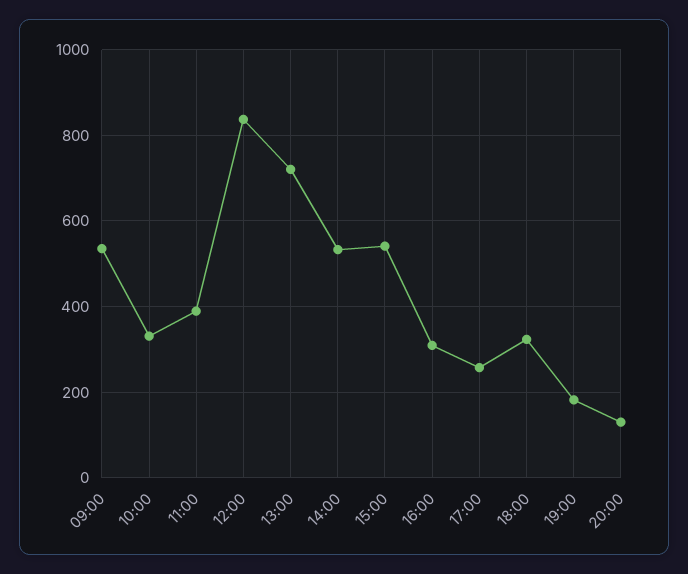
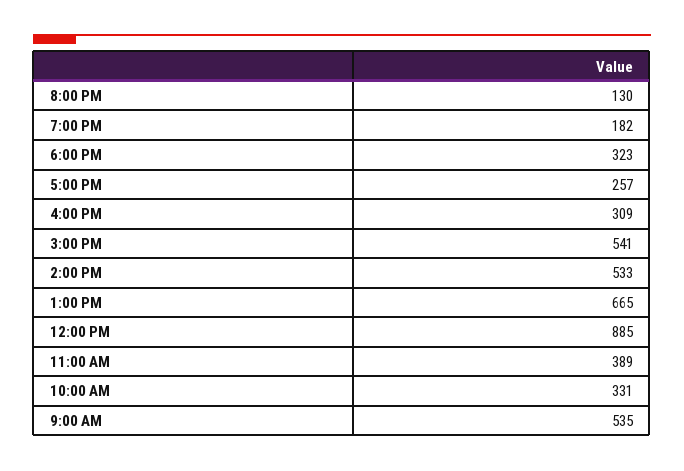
12:00: 840 -> 885
13:00: 720 -> 665

